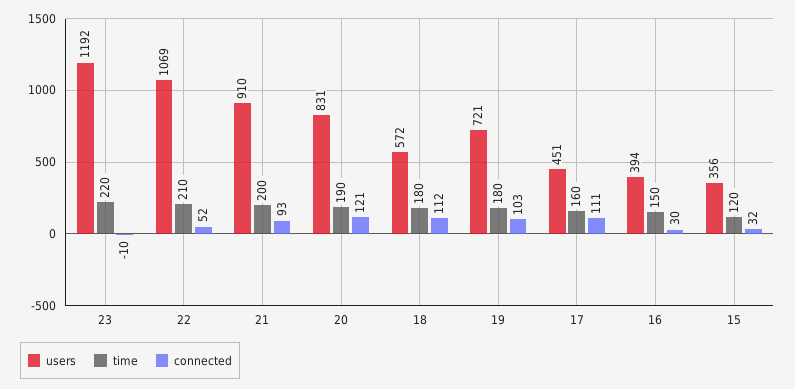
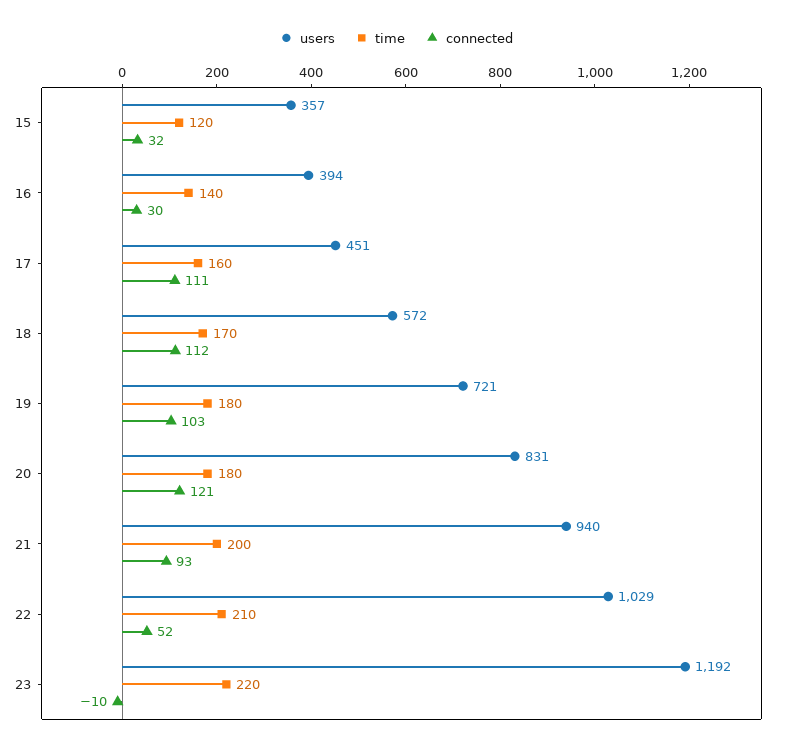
users, 22: 1069 -> 1029
users, 21: 910 -> 940
time, 20: 190 -> 180
time, 18: 180 -> 170
time, 16: 150 -> 140
users, 15: 356 -> 357

